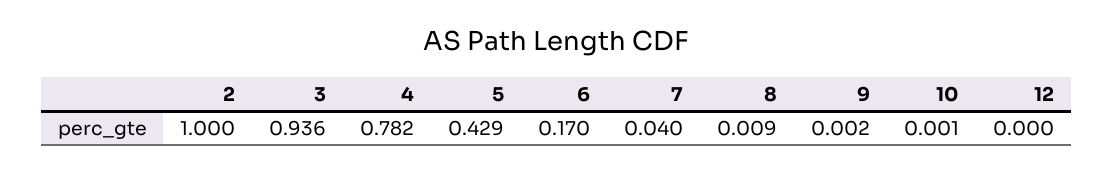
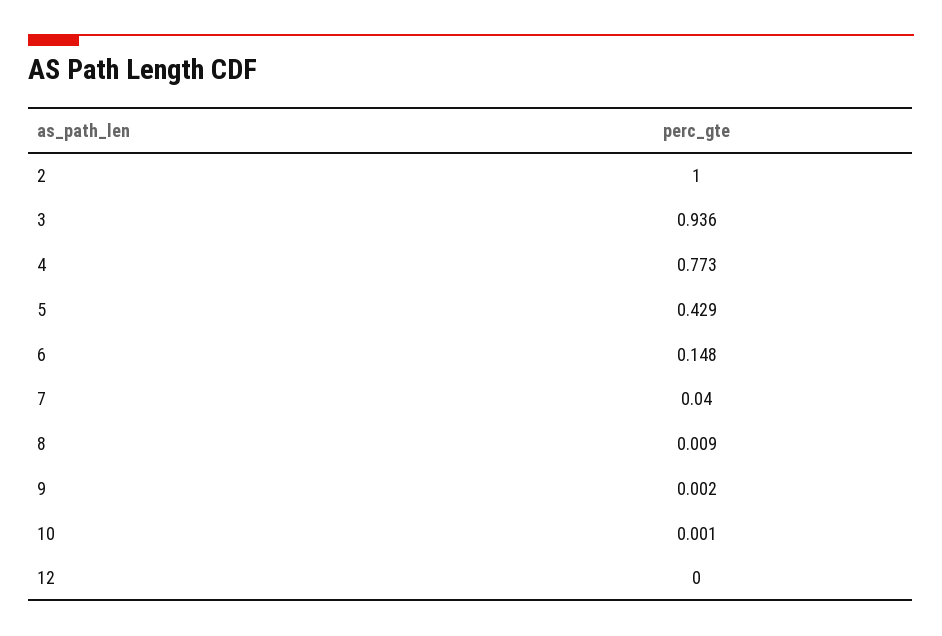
4: 0.782 -> 0.773
6: 0.17 -> 0.148

